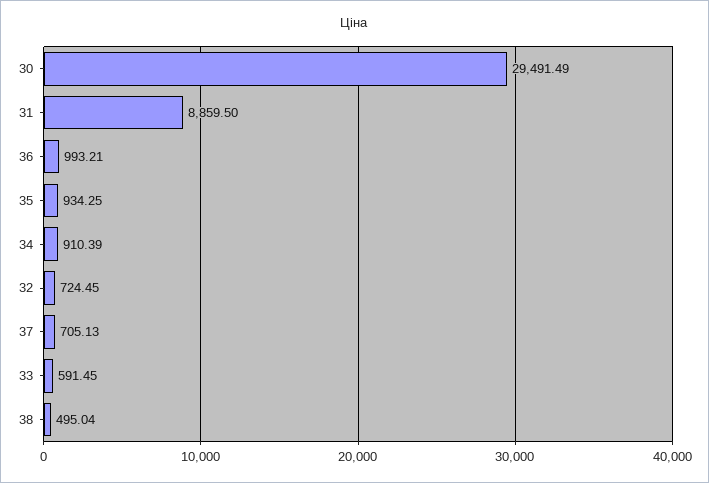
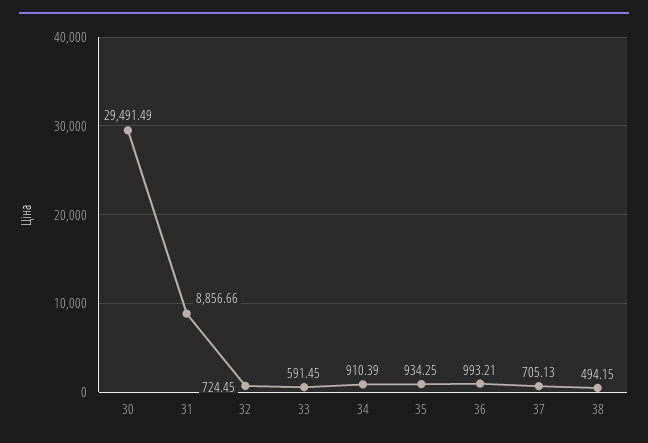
31: 8859.5 -> 8856.66
38: 495.04 -> 494.15

